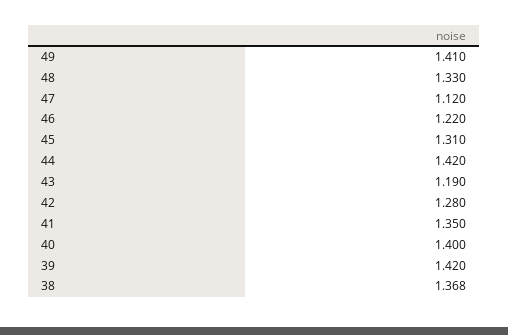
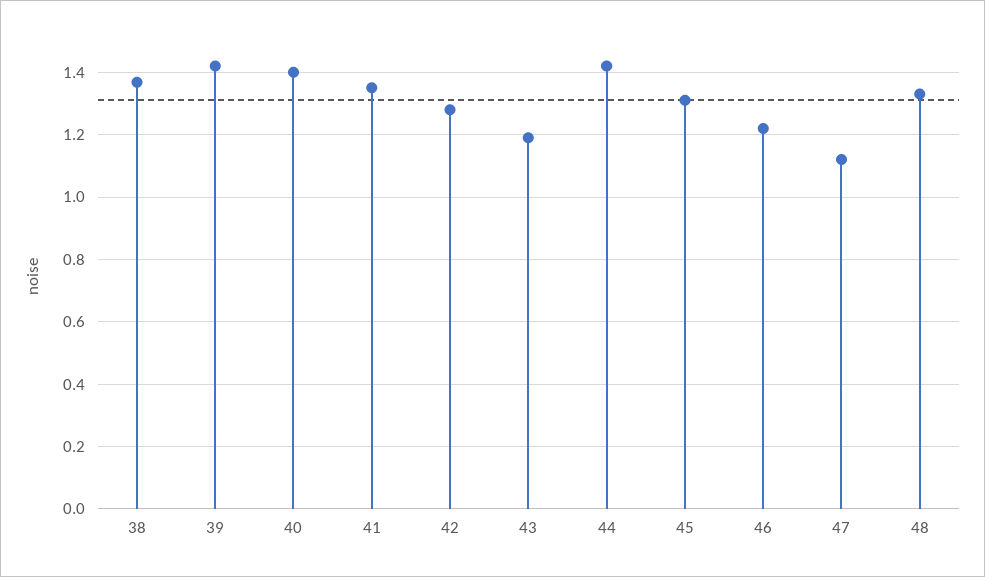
49: 1.41 -> none

